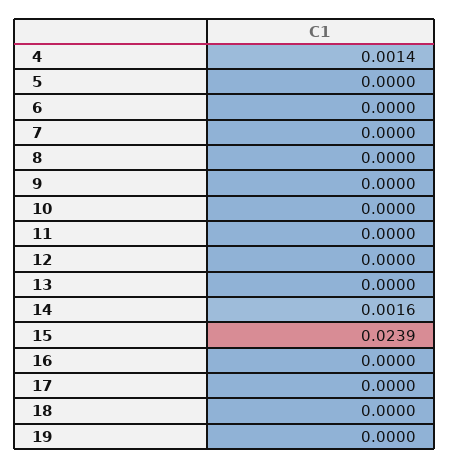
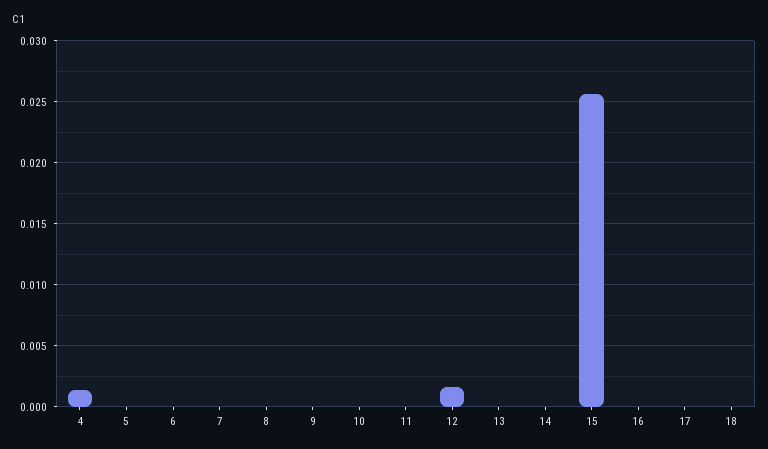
12: 0 -> 0.0015
14: 0.0016 -> 0
15: 0.0239 -> 0.0255
19: 0 -> none

